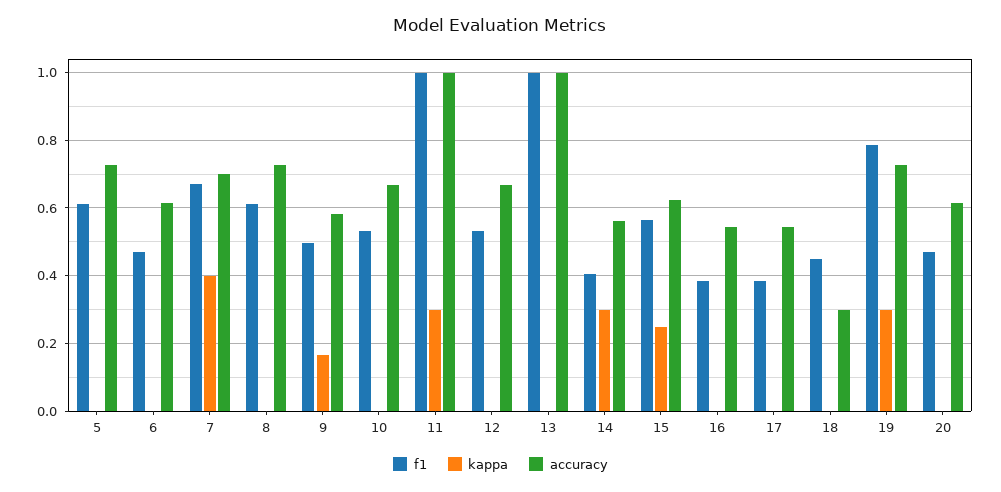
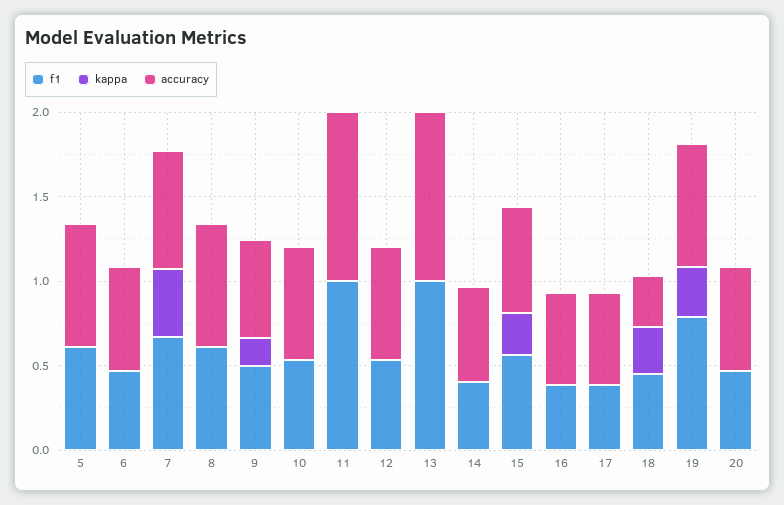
kappa, 11: 0.3 -> 0
kappa, 14: 0.3 -> 0
kappa, 18: 0 -> 0.3

